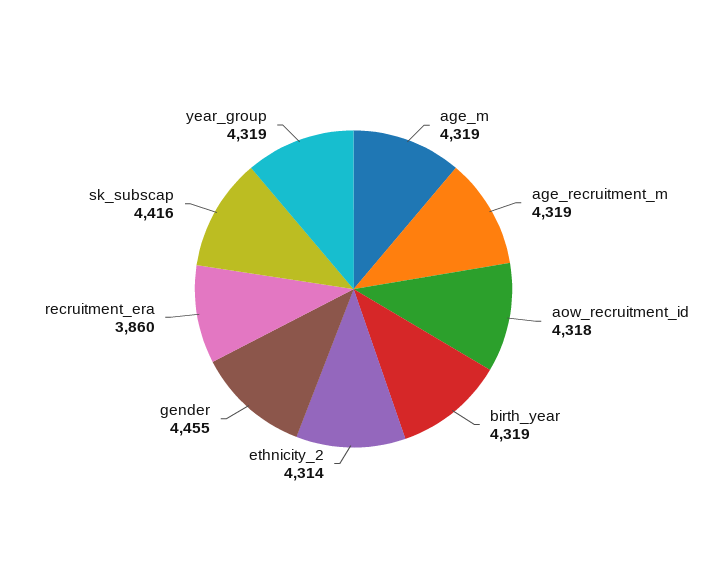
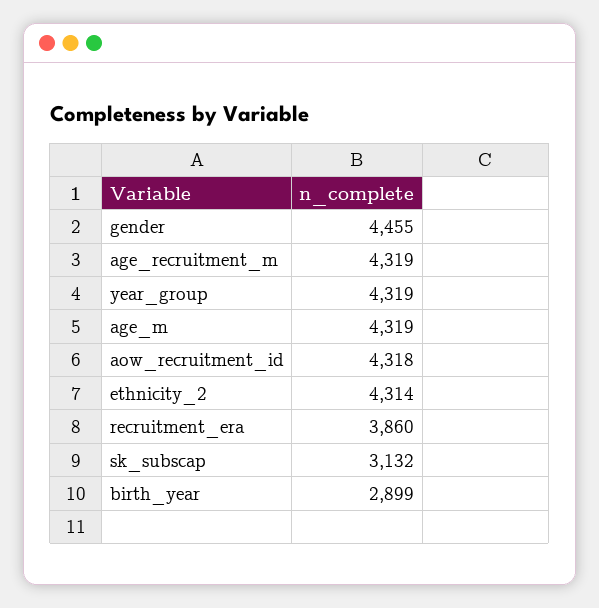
birth_year: 4319 -> 2899
sk_subscap: 4416 -> 3132

